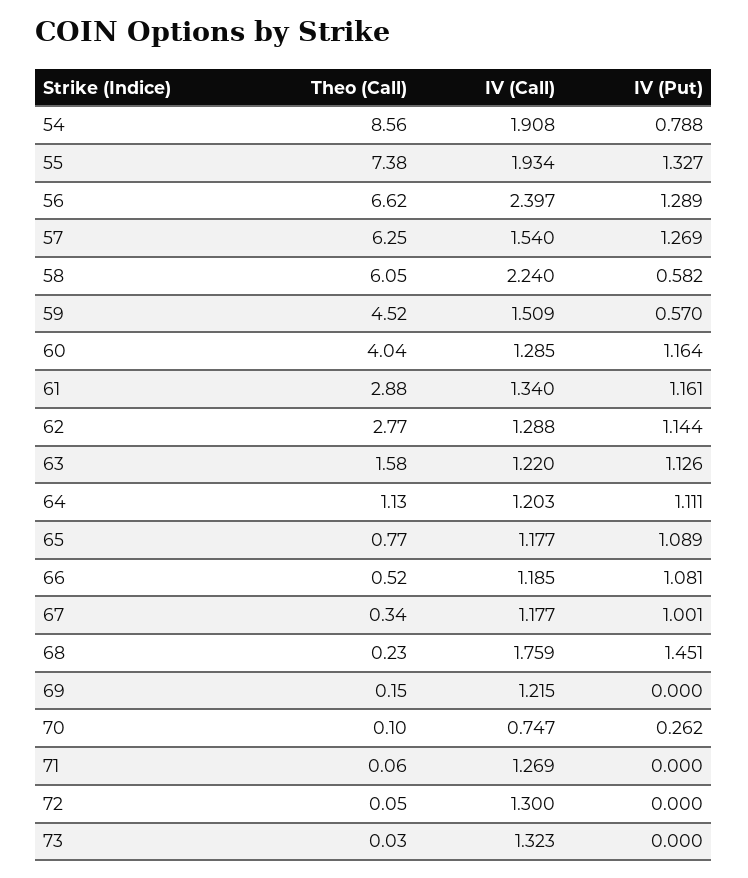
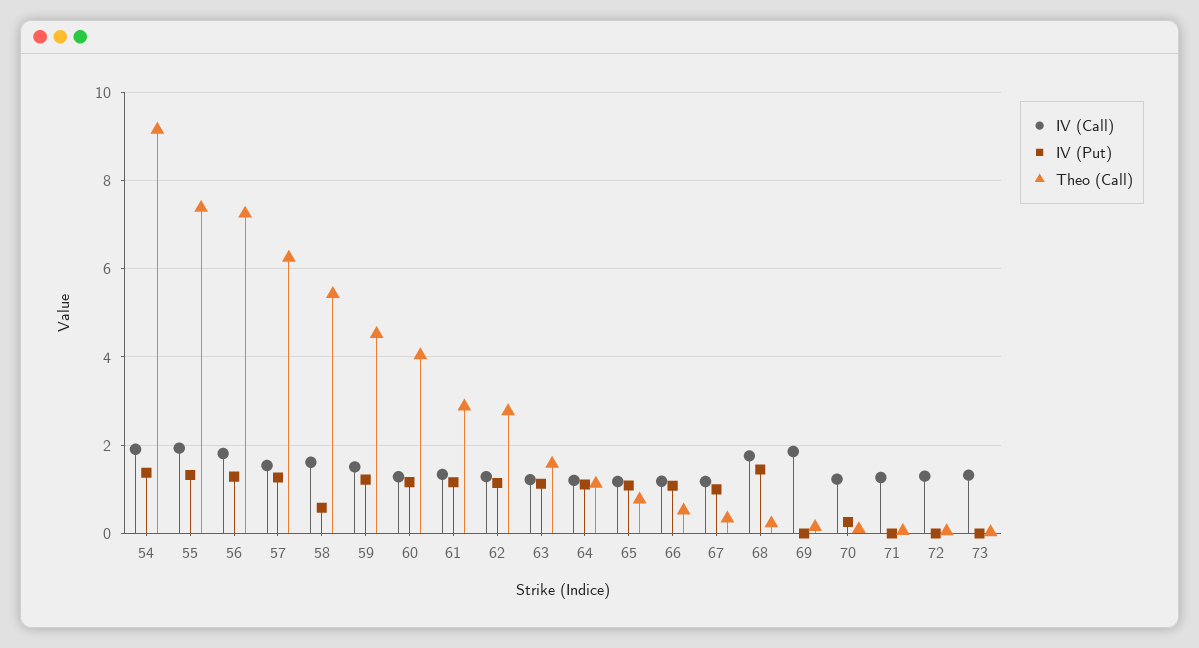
Theo (Call), 54: 8.56 -> 9.2
IV (Put), 54: 0.788 -> 1.4
Theo (Call), 56: 6.62 -> 7.2
IV (Call), 56: 2.397 -> 1.8
Theo (Call), 58: 6.05 -> 5.4
IV (Call), 58: 2.24 -> 1.6
IV (Put), 59: 0.57 -> 1.2
IV (Call), 69: 1.215 -> 1.8
IV (Call), 70: 0.747 -> 1.2

